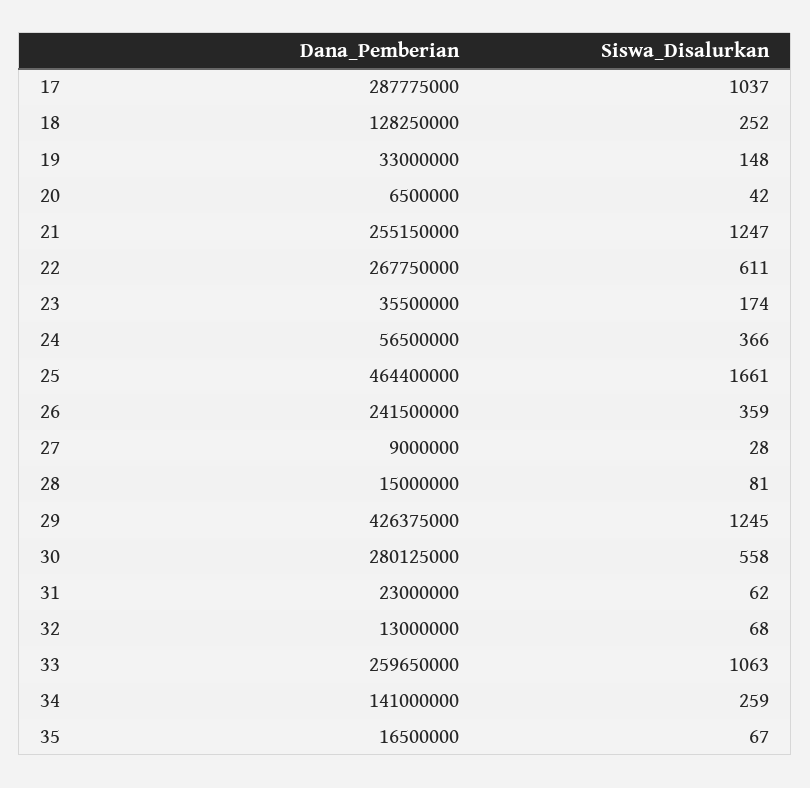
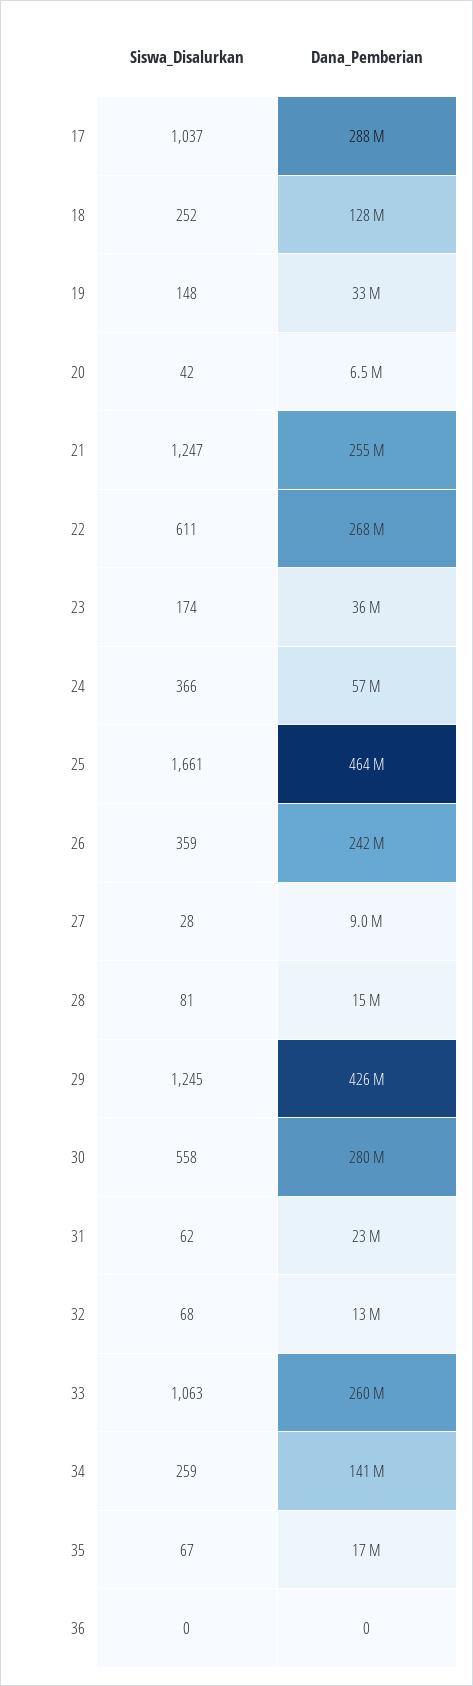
Siswa_Disalurkan, 36: none -> 0
Dana_Pemberian, 36: none -> 0

